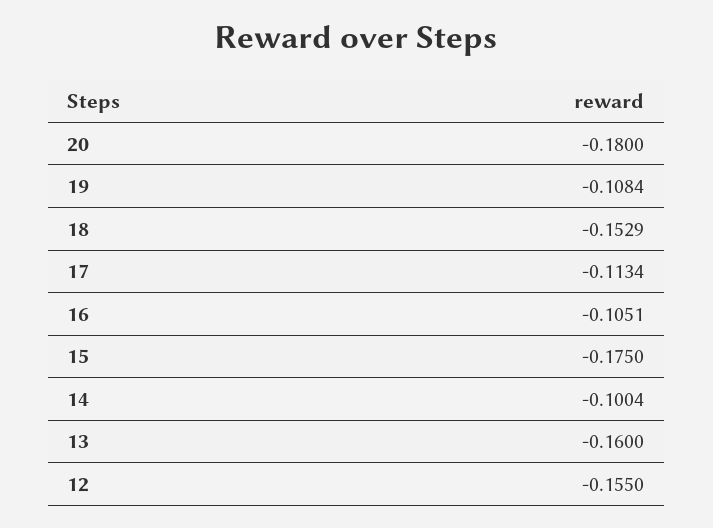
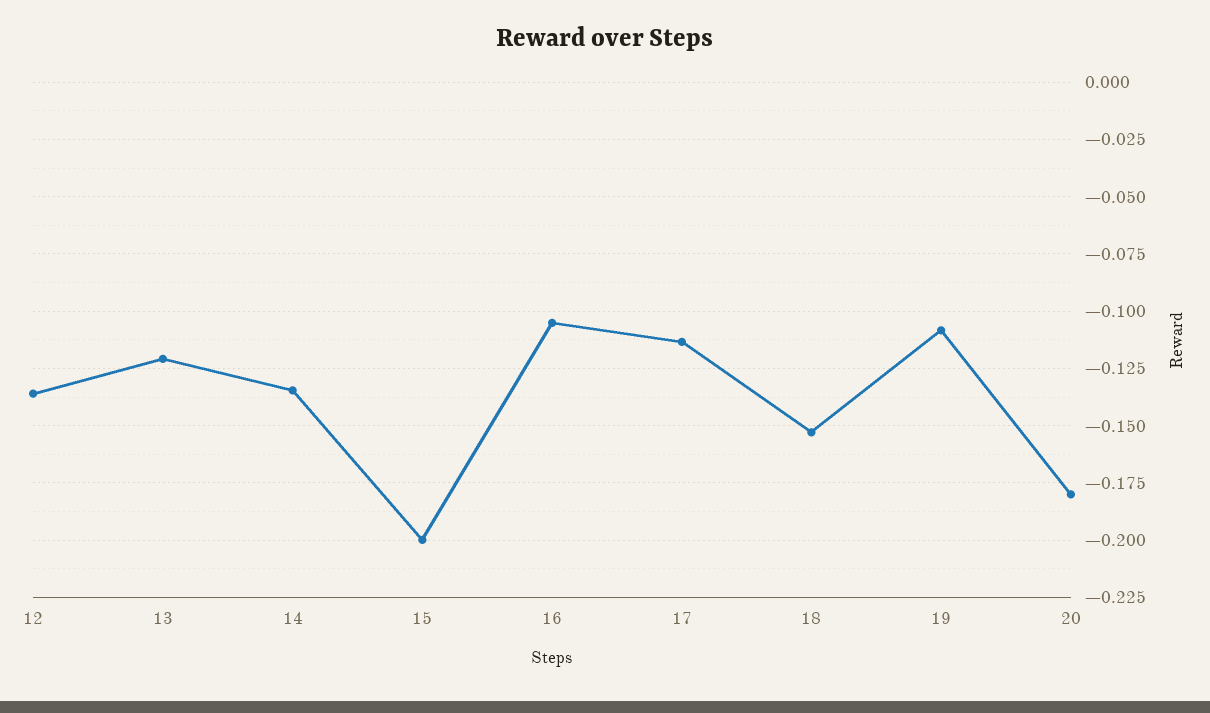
15: -0.175 -> -0.2
14: -0.1004 -> -0.135
13: -0.16 -> -0.12
12: -0.155 -> -0.135

